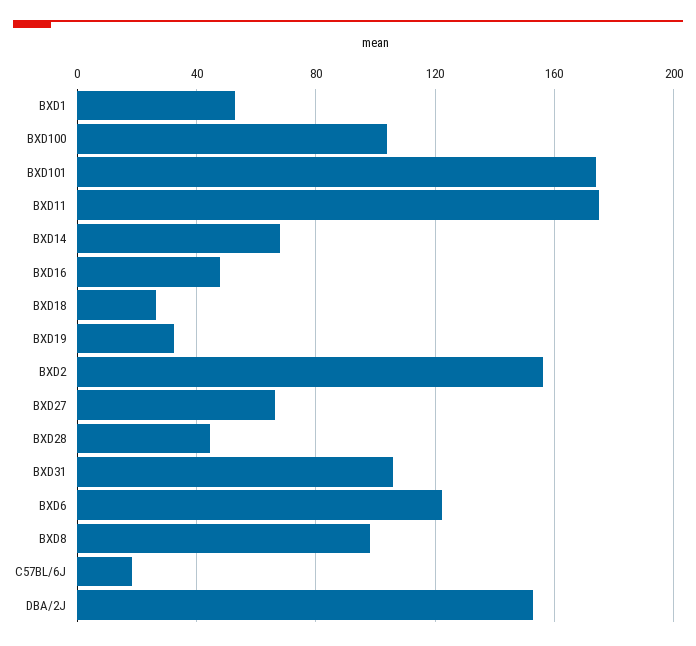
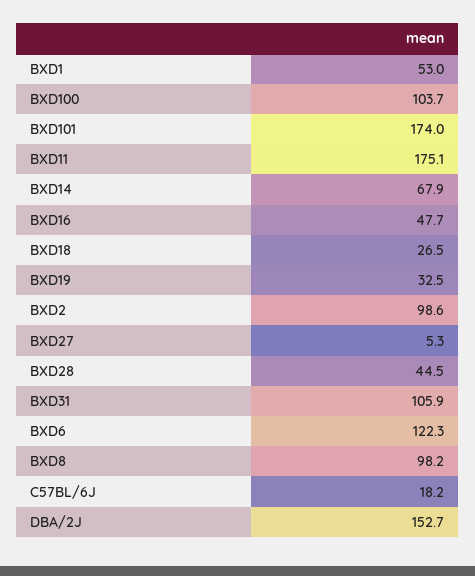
BXD2: 155 -> 98.6
BXD27: 65 -> 5.3

